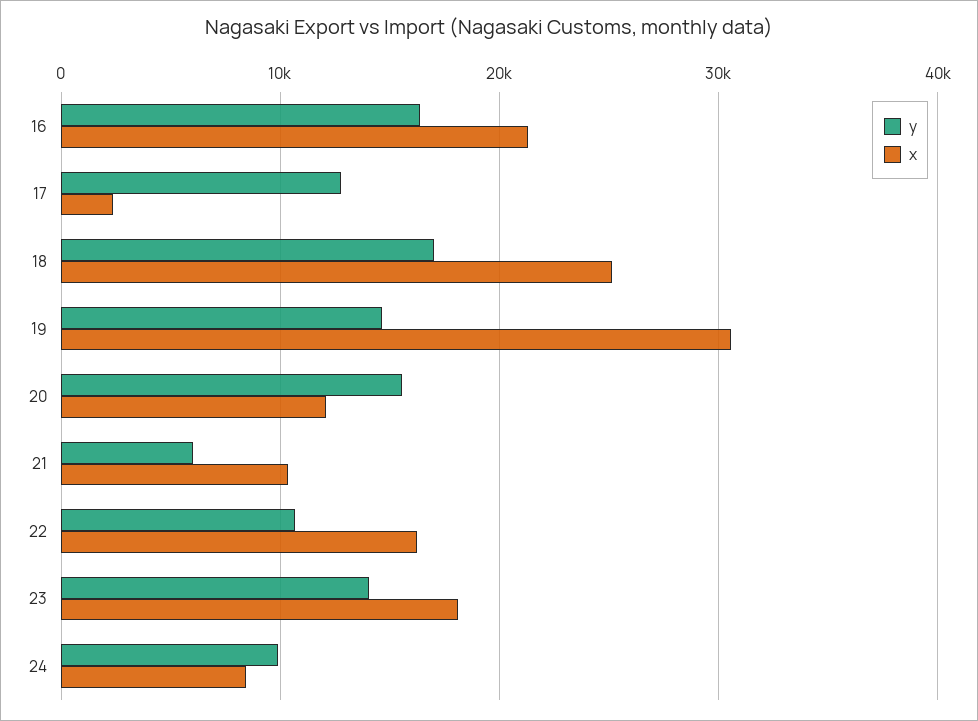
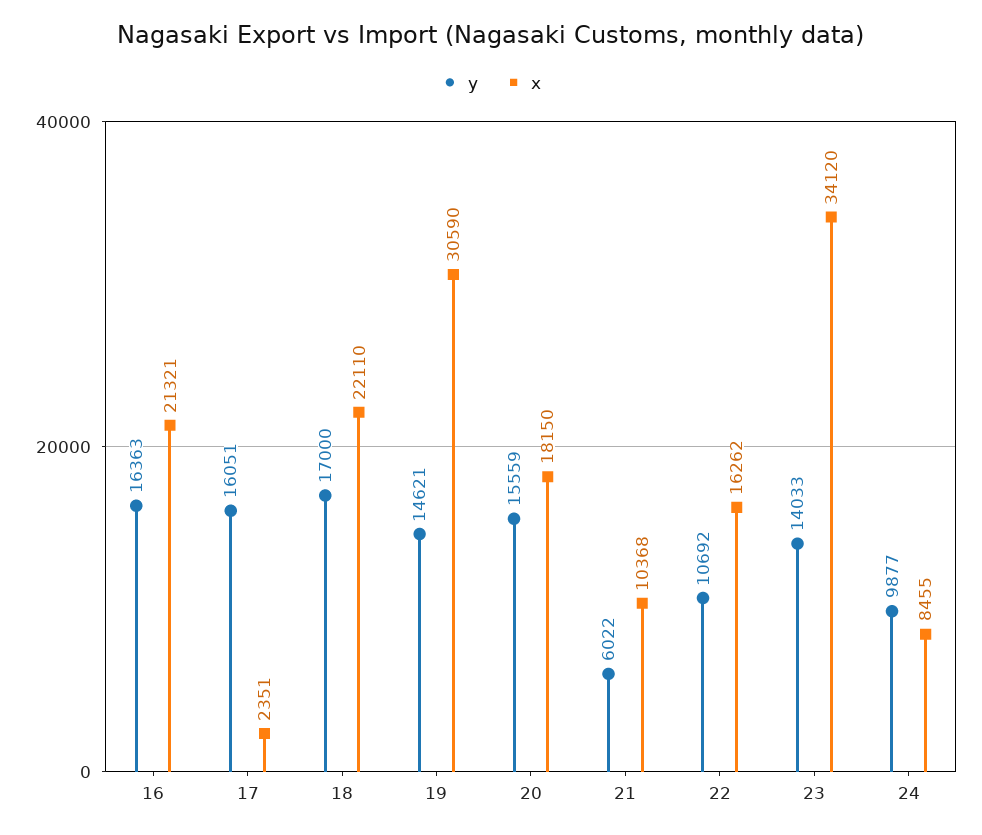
y, 17: 13000 -> 16051
x, 18: 25000 -> 22110
x, 20: 12000 -> 18150
x, 23: 18000 -> 34120

